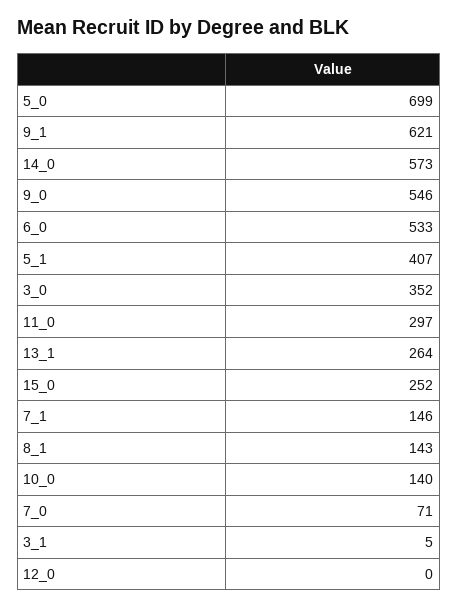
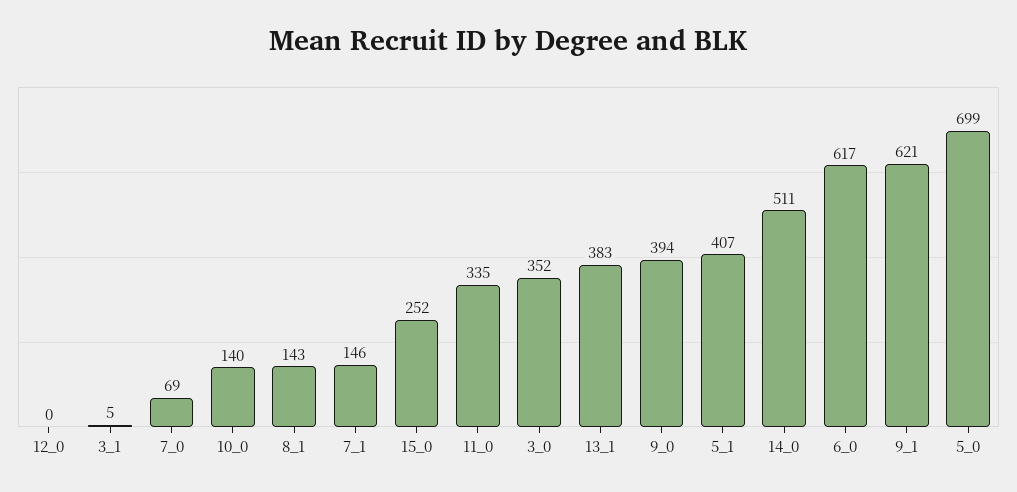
14_0: 573 -> 511
9_0: 546 -> 394
6_0: 533 -> 617
11_0: 297 -> 335
13_1: 264 -> 383
7_0: 71 -> 69

